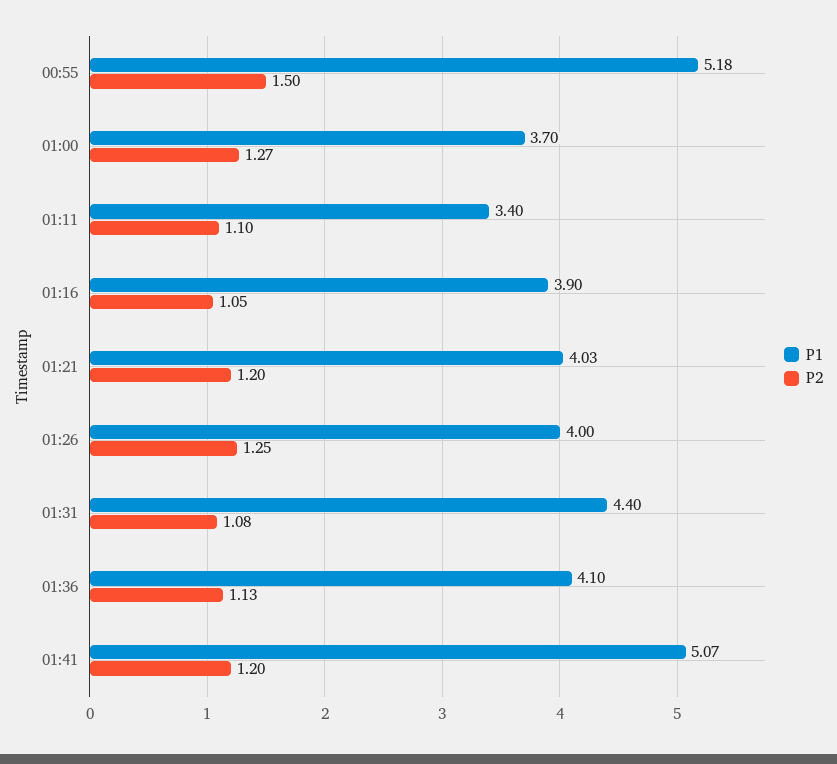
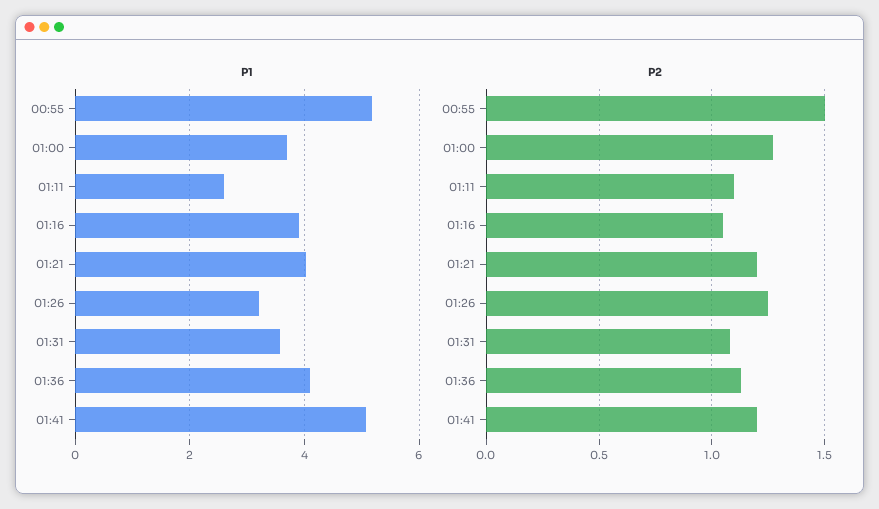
P1, 01:11: 3.4 -> 2.6
P1, 01:26: 4 -> 3.2
P1, 01:31: 4.4 -> 3.6

